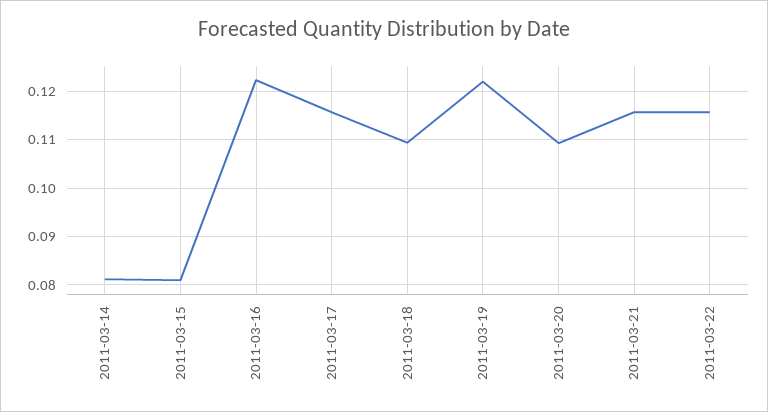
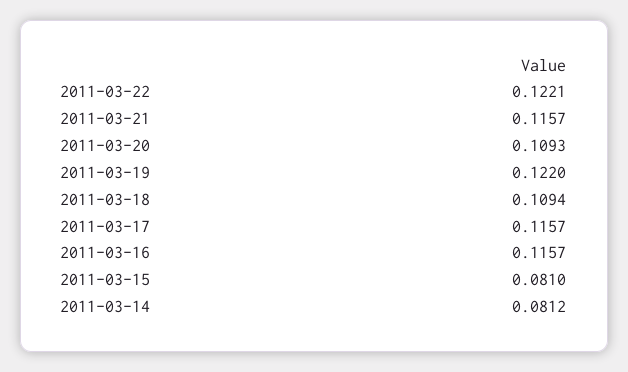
2011-03-16: 0.122 -> 0.1157
2011-03-22: 0.116 -> 0.1221

